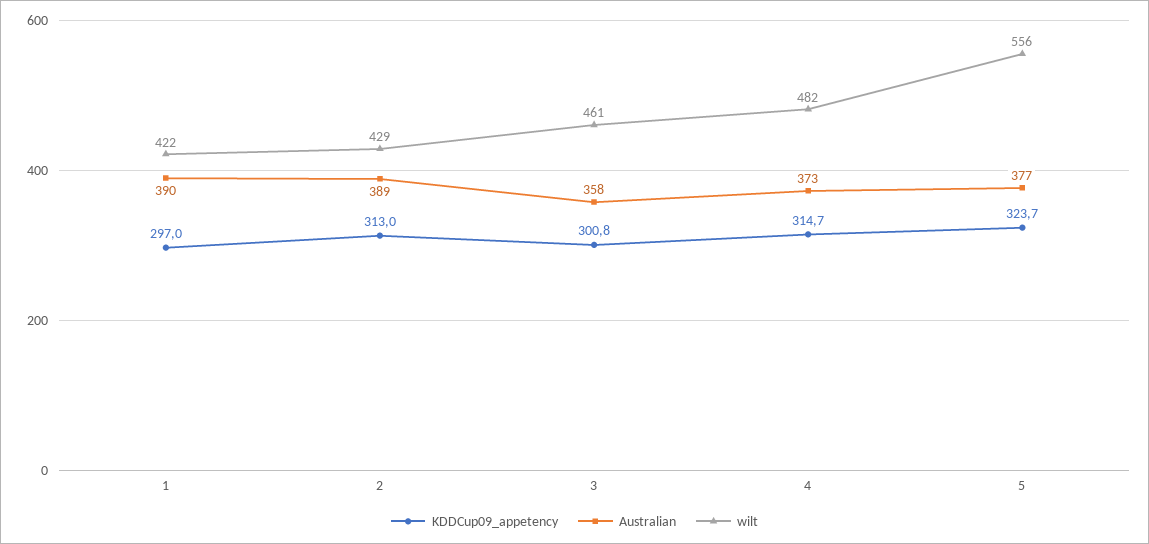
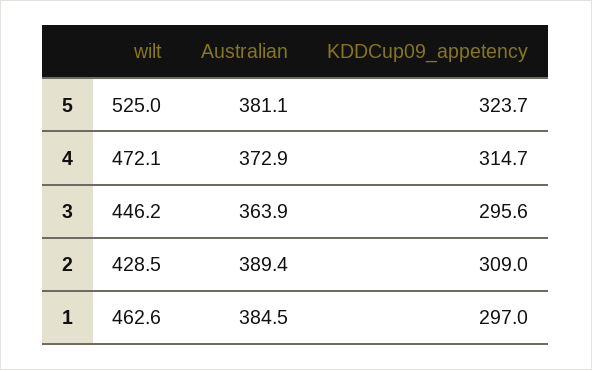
Australian, 1: 390 -> 384.5
wilt, 1: 422 -> 462.6
KDDCup09_appetency, 2: 313 -> 309
KDDCup09_appetency, 3: 300.8 -> 295.6
Australian, 3: 358 -> 363.9
wilt, 3: 461 -> 446.2
wilt, 4: 482 -> 472.1
Australian, 5: 377 -> 381.1
wilt, 5: 556 -> 525

